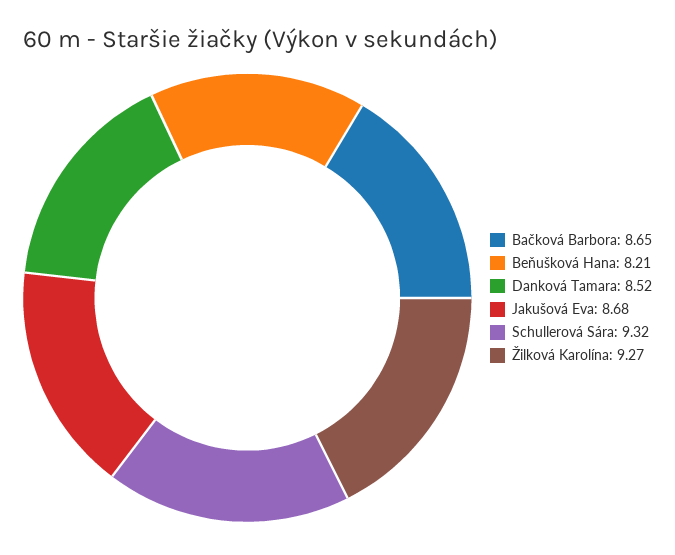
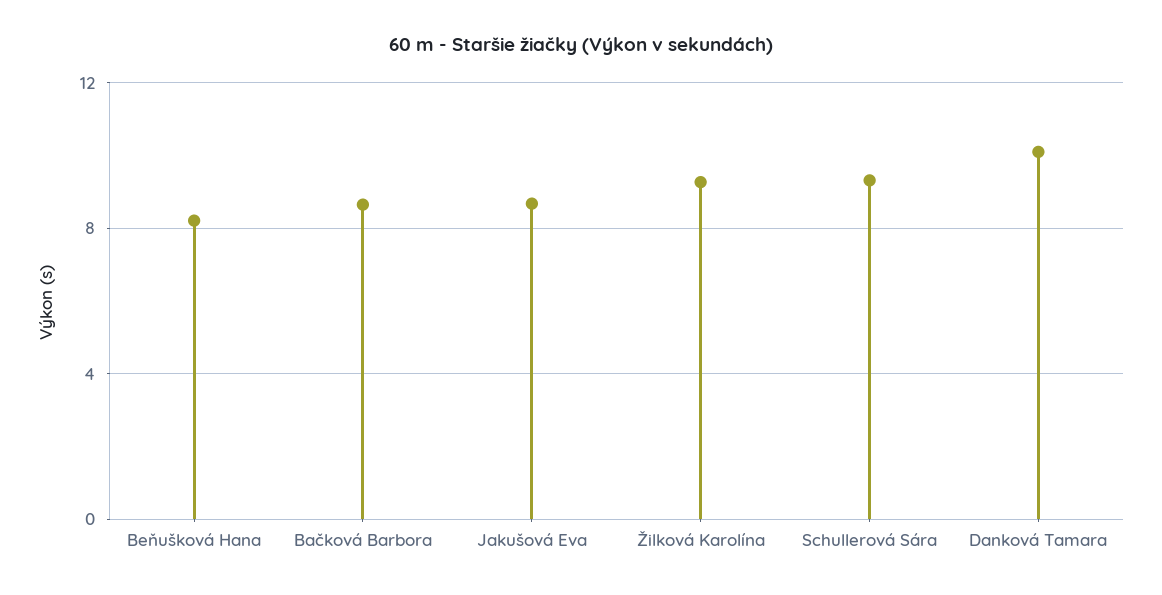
Danková Tamara: 8.52 -> 10

